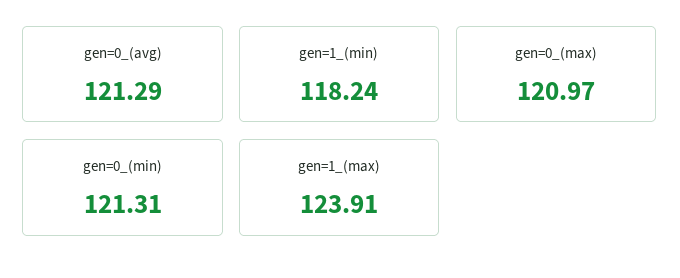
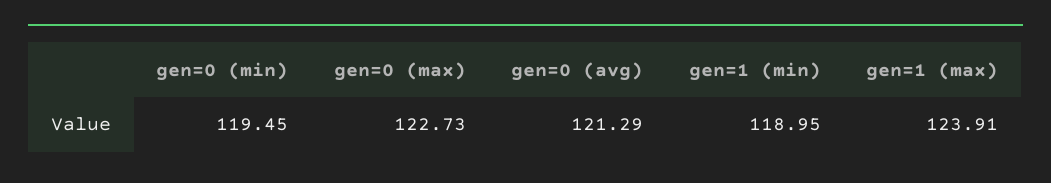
gen=1_(min): 118.24 -> 118.95
gen=0_(max): 120.97 -> 122.73
gen=0_(min): 121.31 -> 119.45

